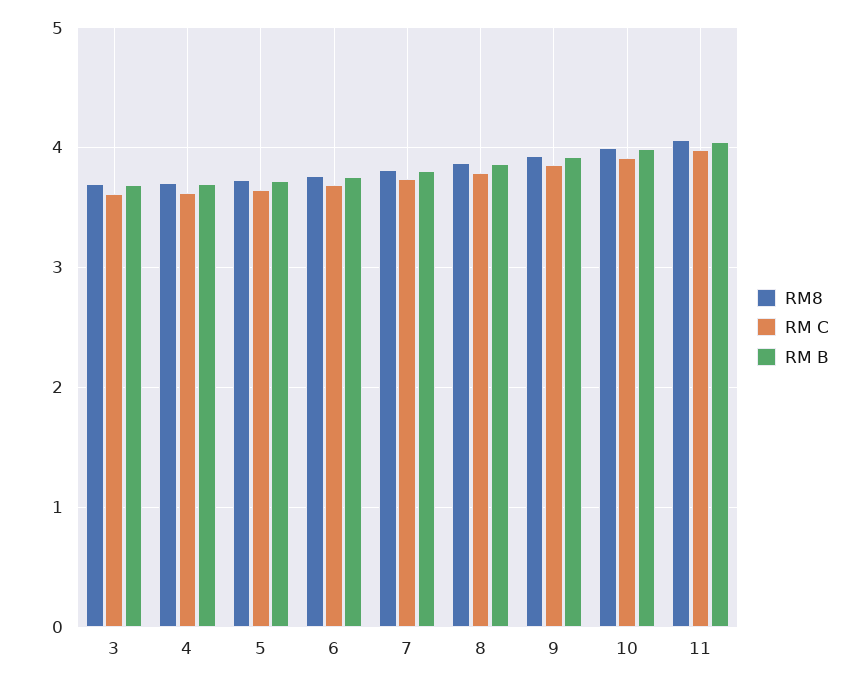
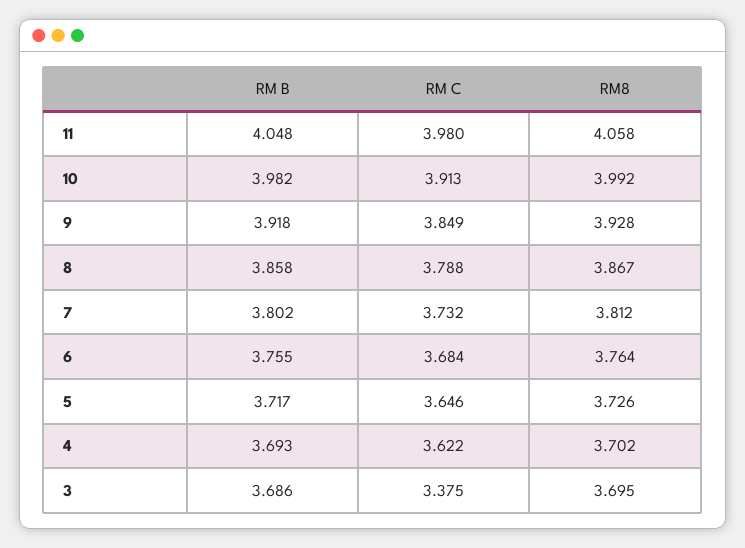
RM C, 3: 3.6 -> 3.375

